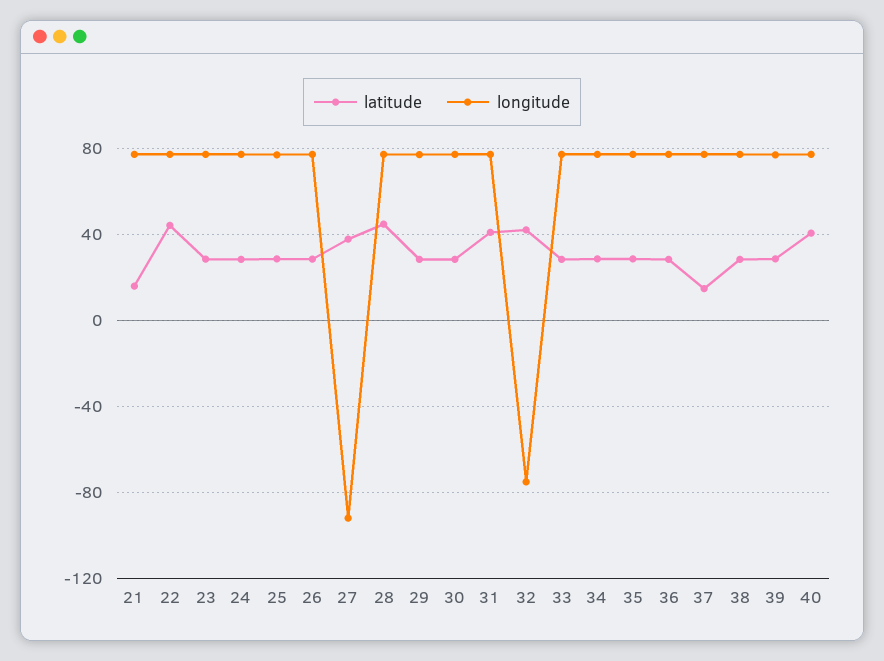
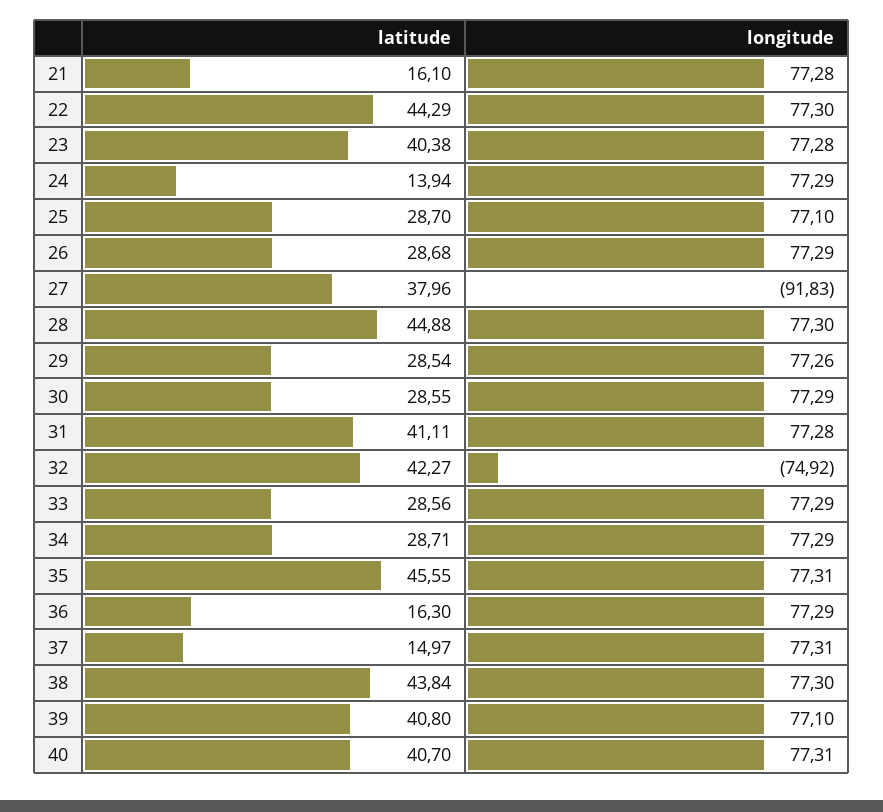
latitude, 23: 30 -> 40.38
latitude, 24: 30 -> 13.94
latitude, 35: 30 -> 45.55
latitude, 36: 30 -> 16.3
latitude, 38: 30 -> 43.84
latitude, 39: 30 -> 40.8

